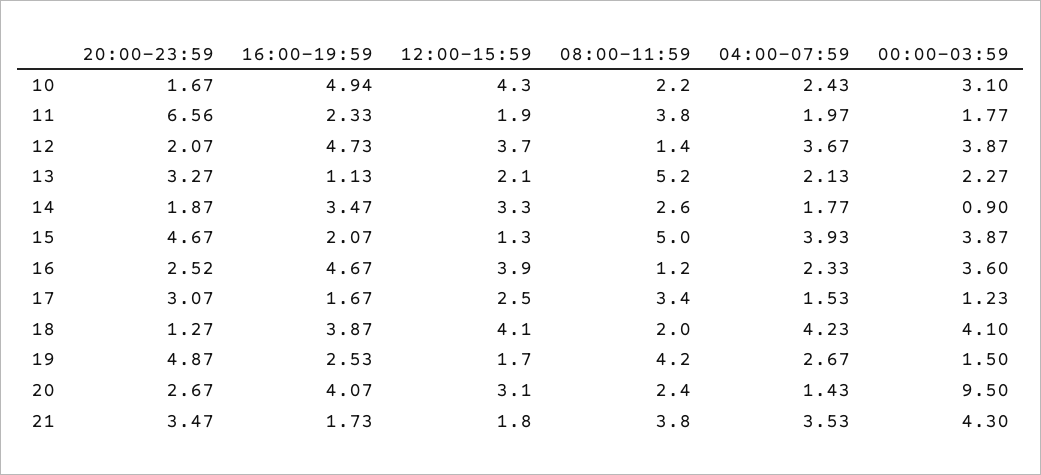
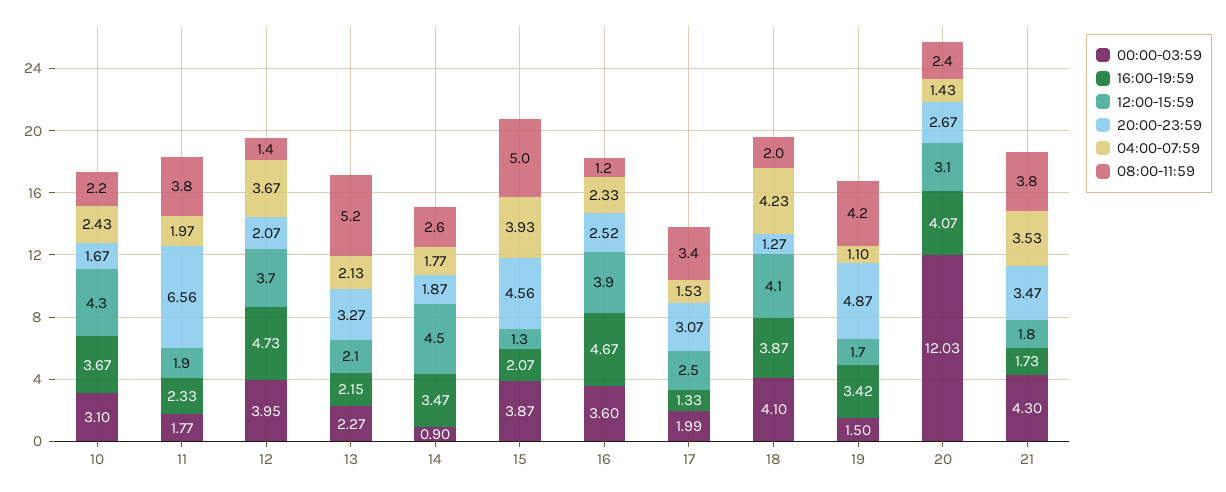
16:00-19:59, 10: 4.94 -> 3.67
00:00-03:59, 12: 3.87 -> 3.95
16:00-19:59, 13: 1.13 -> 2.15
12:00-15:59, 14: 3.3 -> 4.5
20:00-23:59, 15: 4.67 -> 4.56
16:00-19:59, 17: 1.67 -> 1.33
00:00-03:59, 17: 1.23 -> 1.99
16:00-19:59, 19: 2.53 -> 3.42
04:00-07:59, 19: 2.67 -> 1.1
00:00-03:59, 20: 9.5 -> 12.03

